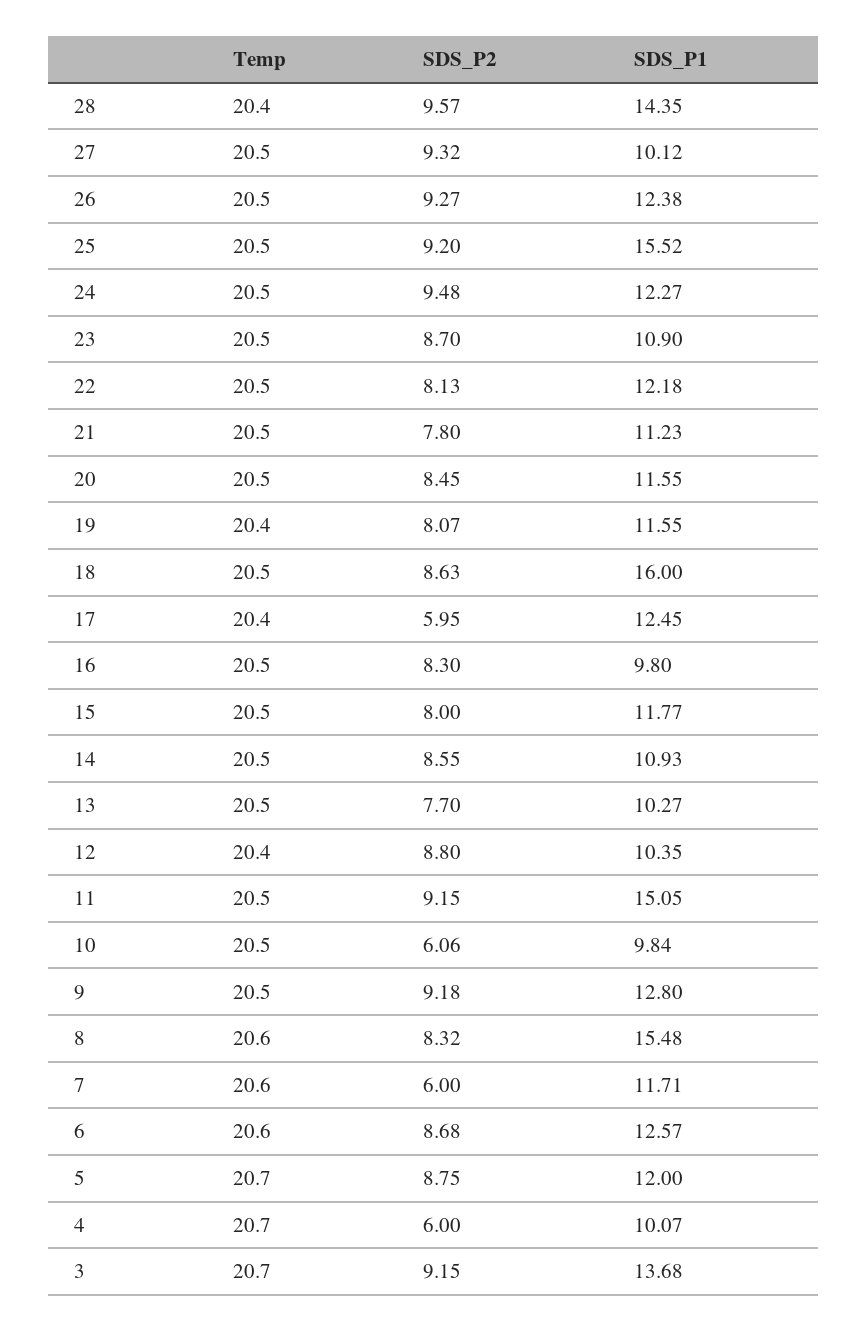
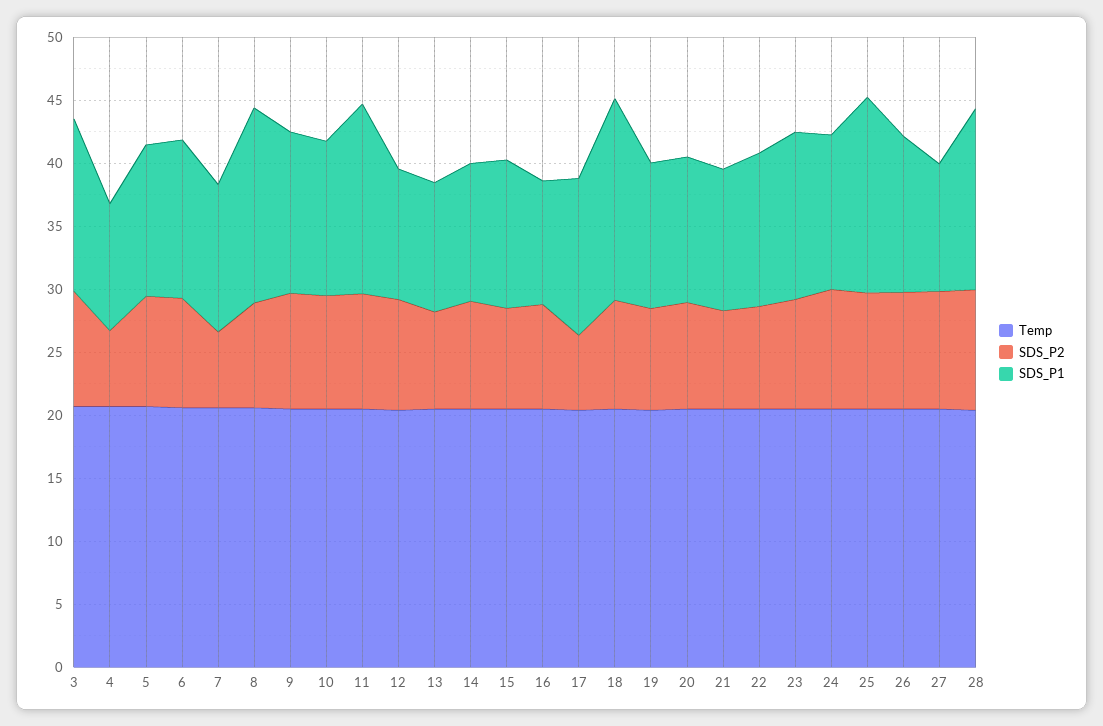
SDS_P1, 23: 10.9 -> 13
SDS_P2, 10: 6.06 -> 9
SDS_P1, 10: 9.84 -> 12

